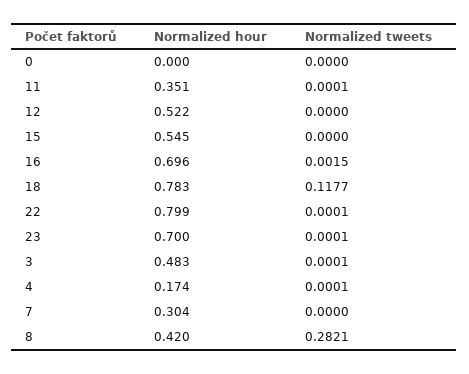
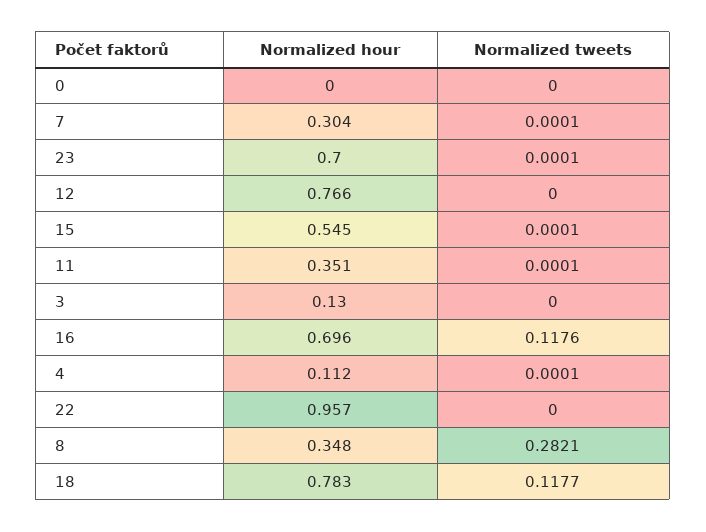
Normalized hour, 12: 0.522 -> 0.766
Normalized tweets, 15: 0 -> 0.0001
Normalized tweets, 16: 0.0015 -> 0.1176
Normalized hour, 22: 0.799 -> 0.957
Normalized tweets, 22: 0.0001 -> 0
Normalized hour, 3: 0.483 -> 0.13
Normalized tweets, 3: 0.0001 -> 0
Normalized hour, 4: 0.174 -> 0.112
Normalized tweets, 7: 0 -> 0.0001
Normalized hour, 8: 0.42 -> 0.348

